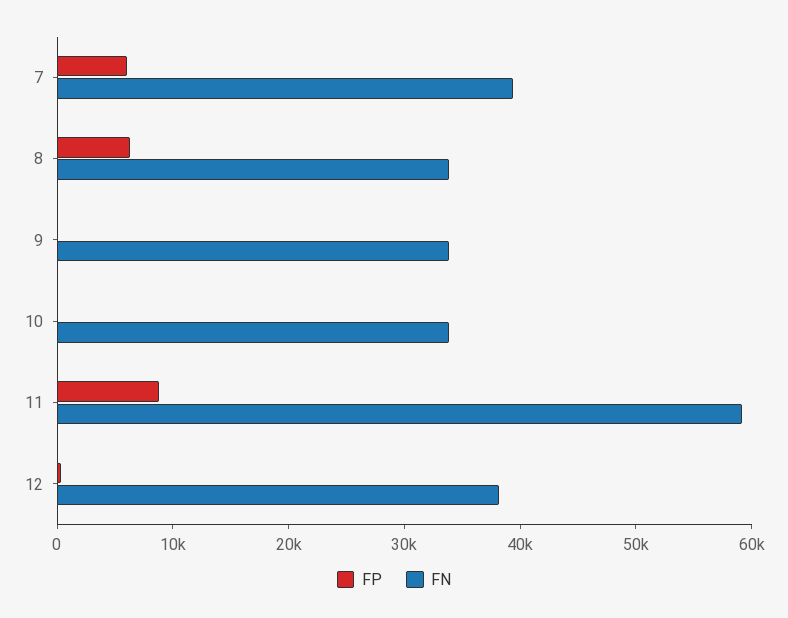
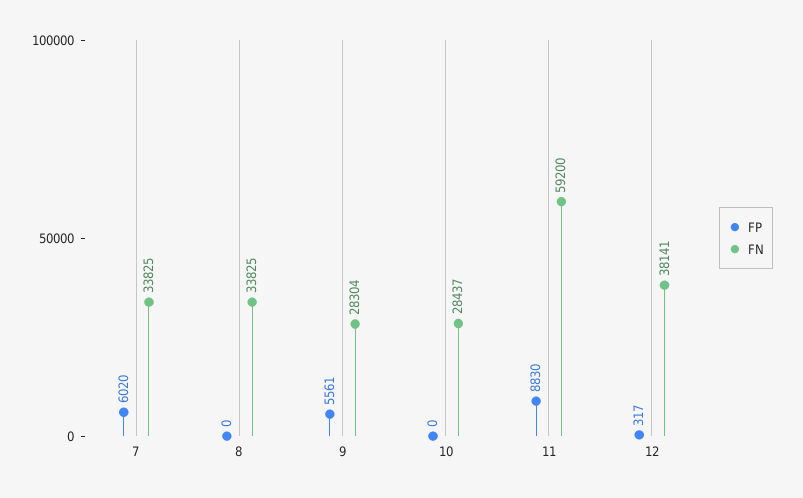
FN, 7: 40000 -> 33825
FP, 8: 6000 -> 0
FP, 9: 0 -> 5561
FN, 9: 34000 -> 28304
FN, 10: 34000 -> 28437

